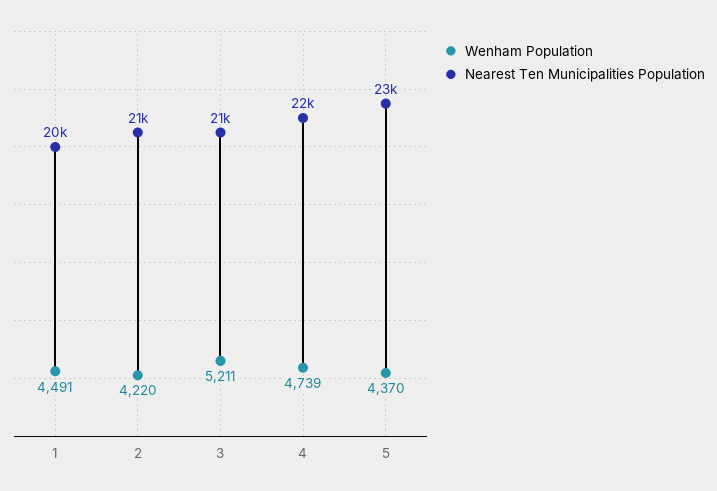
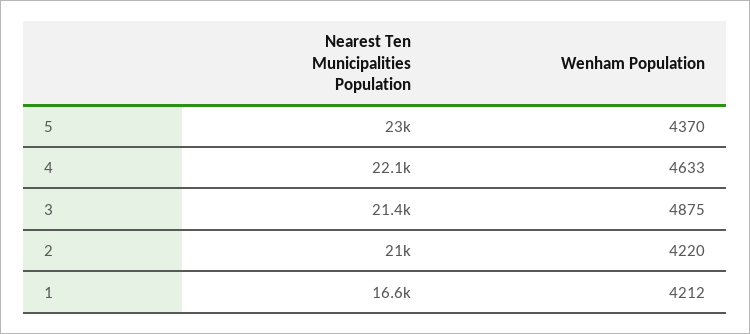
Wenham Population, 1: 4491 -> 4212
Nearest Ten Municipalities Population, 1: 20000 -> 16600
Wenham Population, 3: 5211 -> 4875
Wenham Population, 4: 4739 -> 4633

